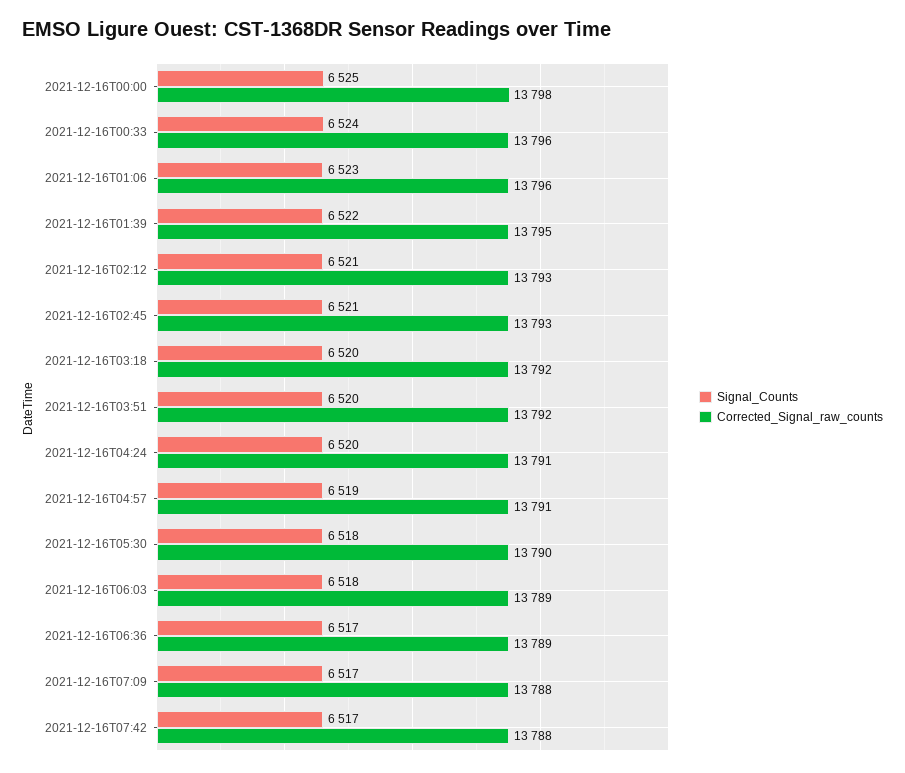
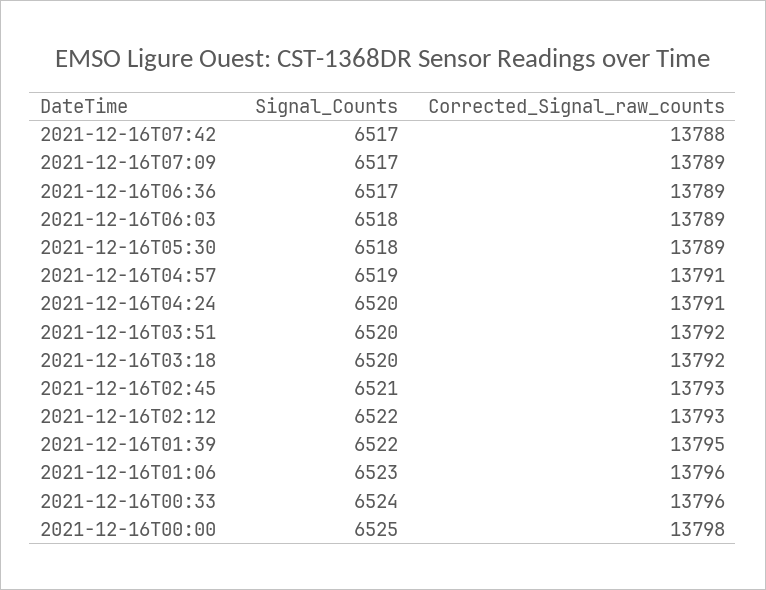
Signal_Counts, 2021-12-16T02:12: 6521 -> 6522
Corrected_Signal_raw_counts, 2021-12-16T05:30: 13790 -> 13789
Corrected_Signal_raw_counts, 2021-12-16T07:09: 13788 -> 13789

